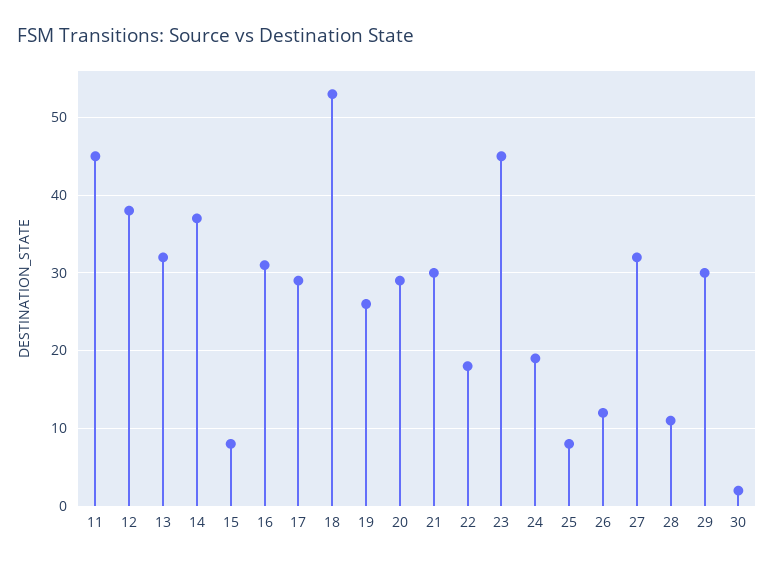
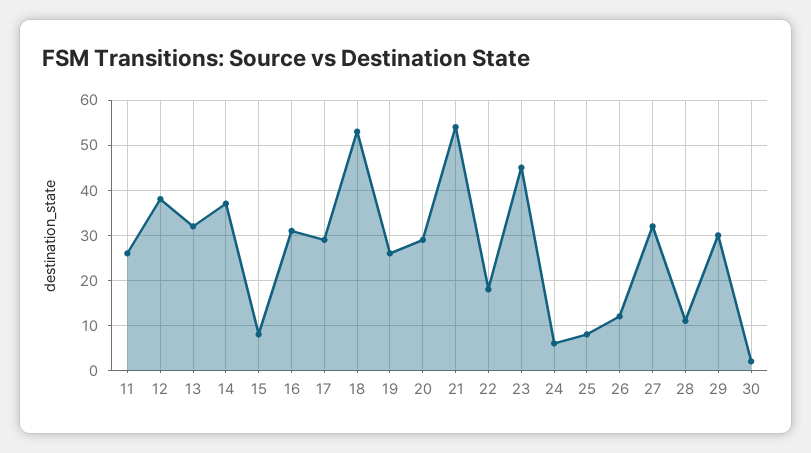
11: 45 -> 25
21: 30 -> 55
24: 19 -> 5

